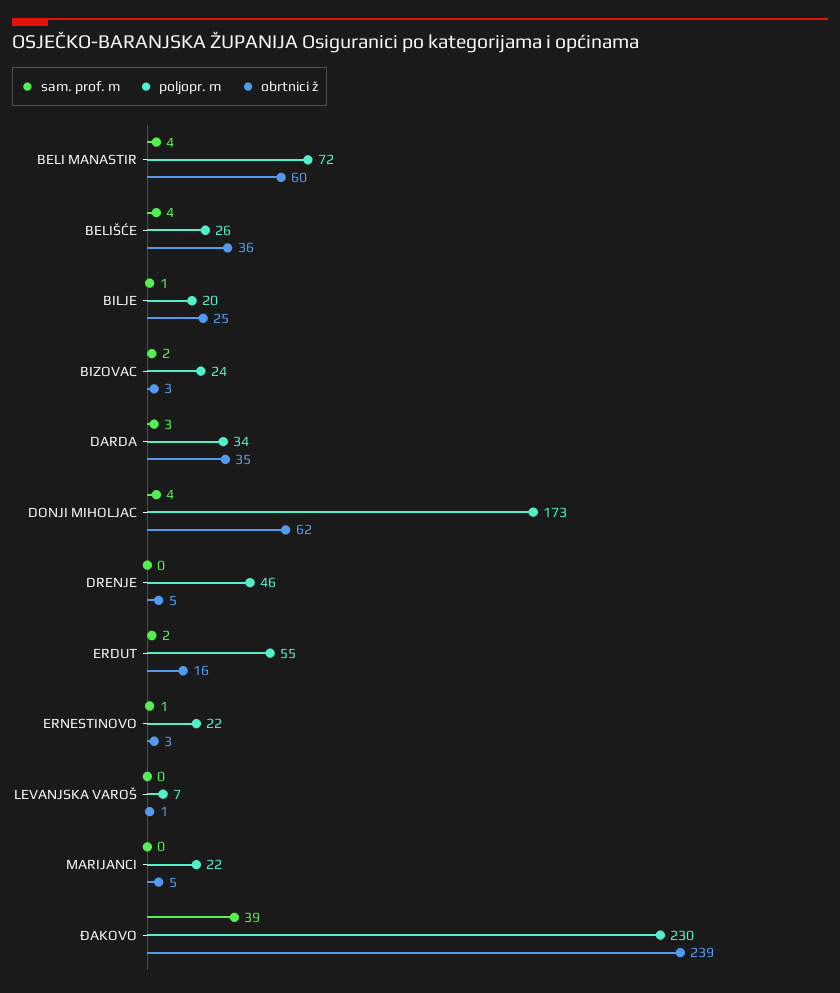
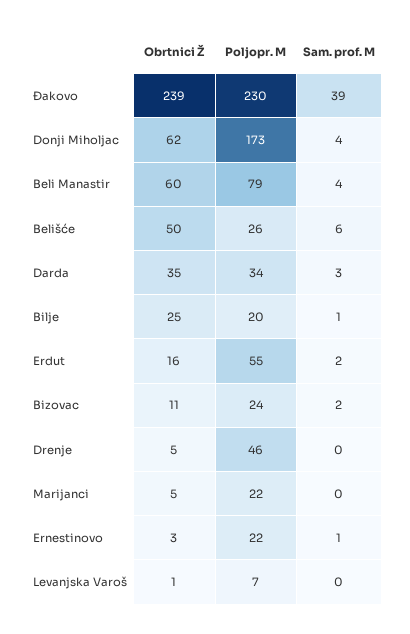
poljopr. m, BELI MANASTIR: 72 -> 79
sam. prof. m, BELIŠĆE: 4 -> 6
obrtnici ž, BELIŠĆE: 36 -> 50
obrtnici ž, BIZOVAC: 3 -> 11

